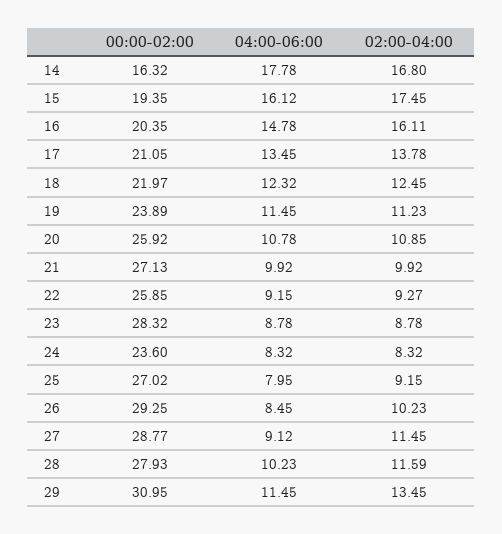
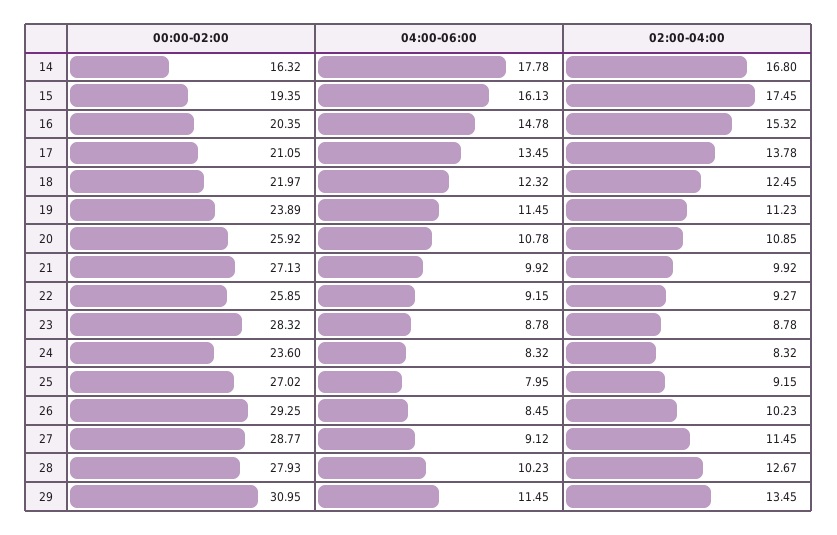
04:00-06:00, 15: 16.12 -> 16.13
02:00-04:00, 16: 16.11 -> 15.32
02:00-04:00, 28: 11.59 -> 12.67

